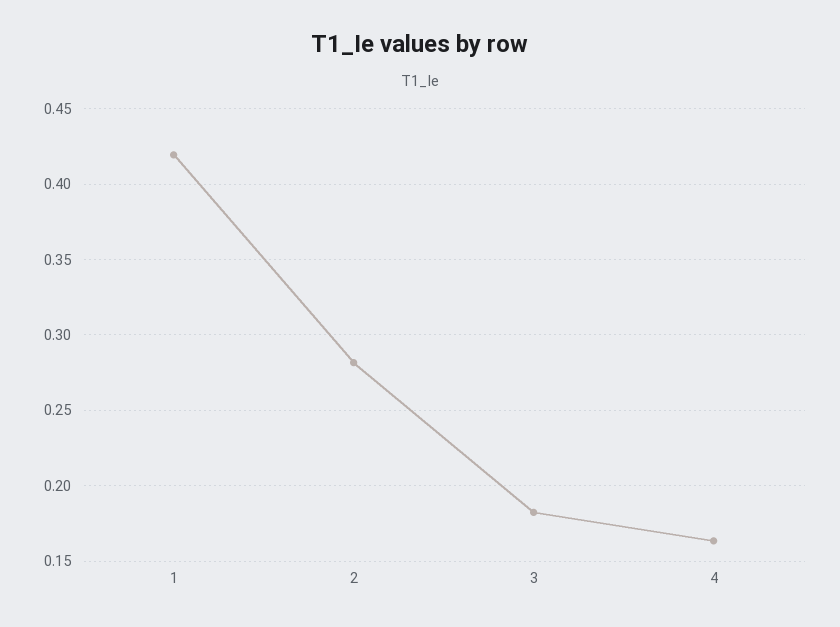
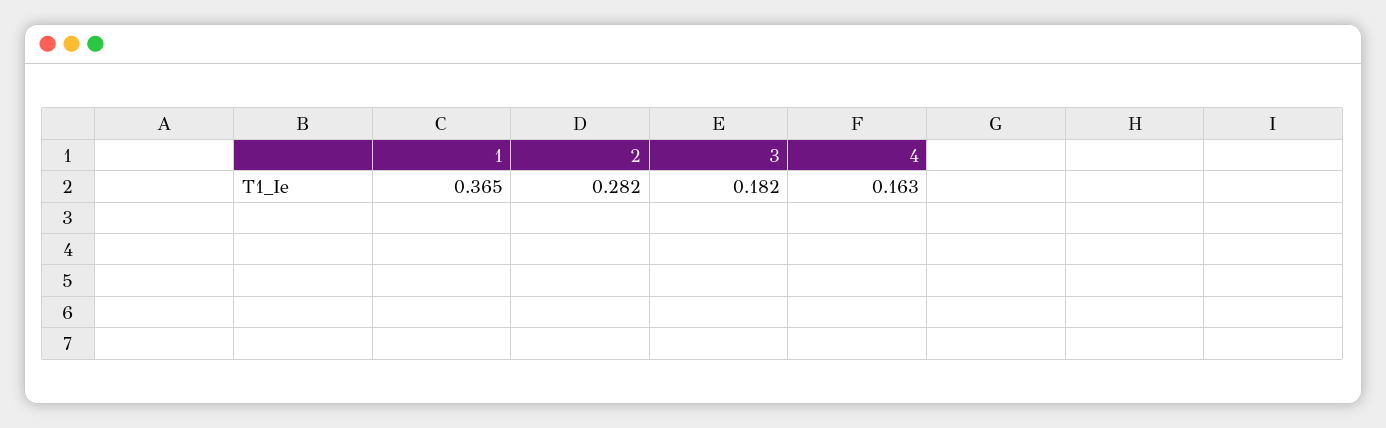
1: 0.42 -> 0.365

